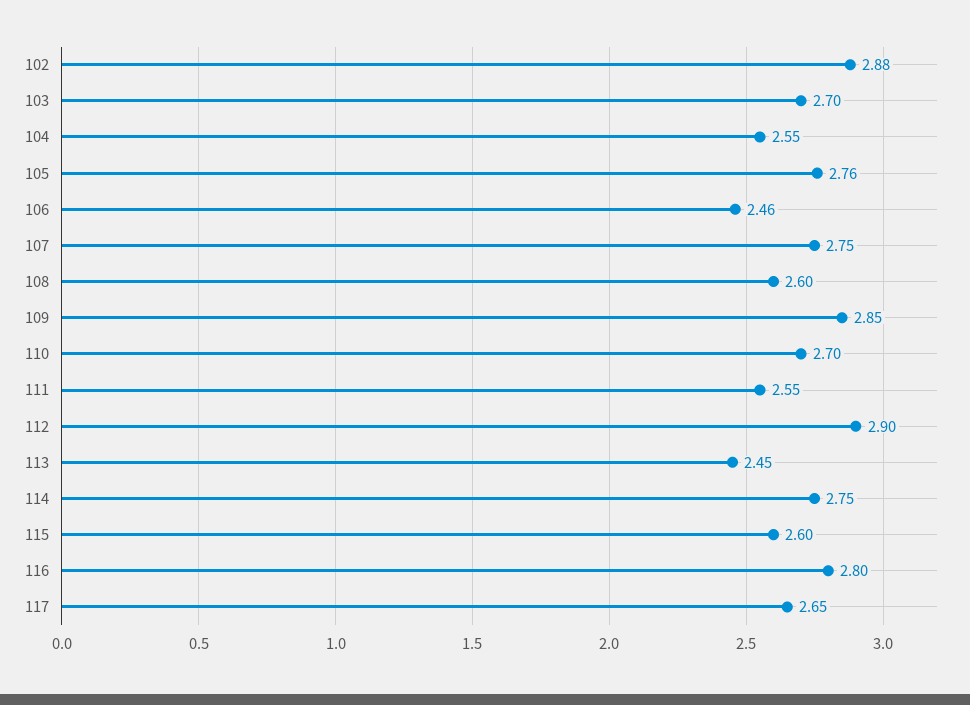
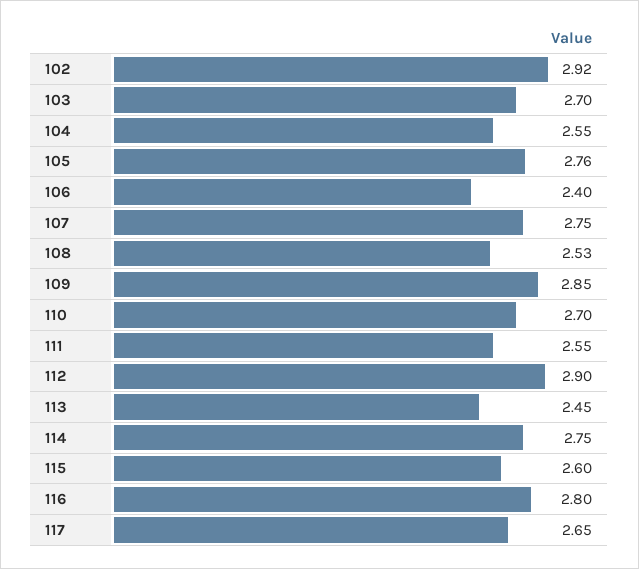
102: 2.88 -> 2.92
106: 2.46 -> 2.4
108: 2.6 -> 2.53

